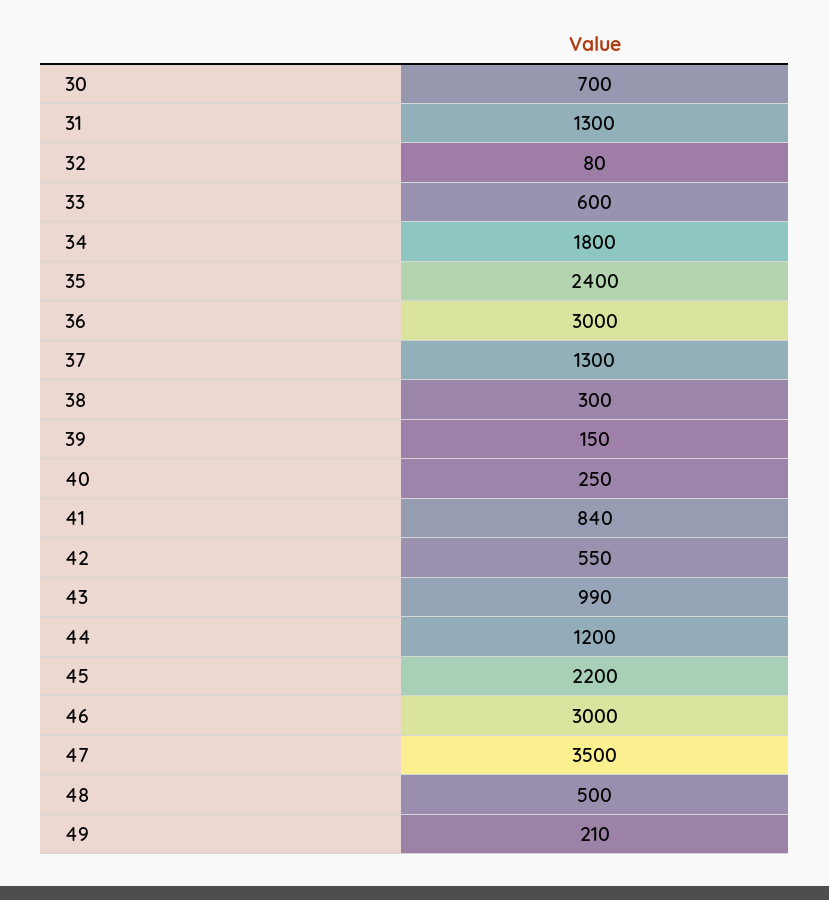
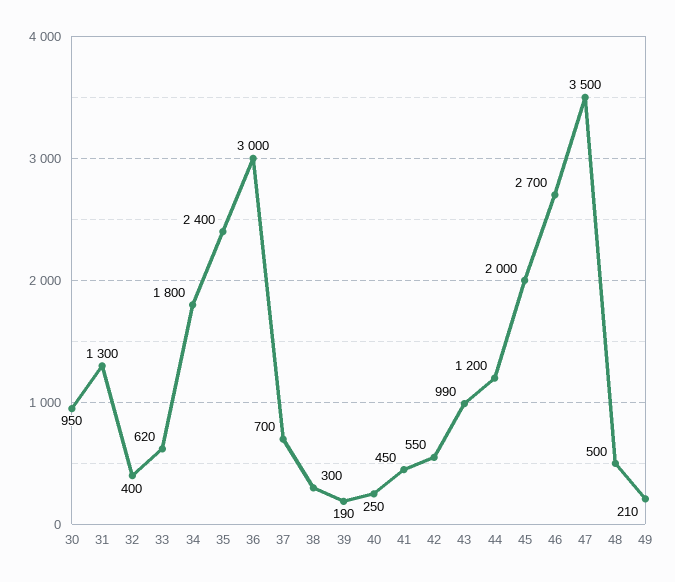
30: 700 -> 950
32: 80 -> 400
33: 600 -> 620
37: 1300 -> 700
39: 150 -> 190
41: 840 -> 450
45: 2200 -> 2000
46: 3000 -> 2700

